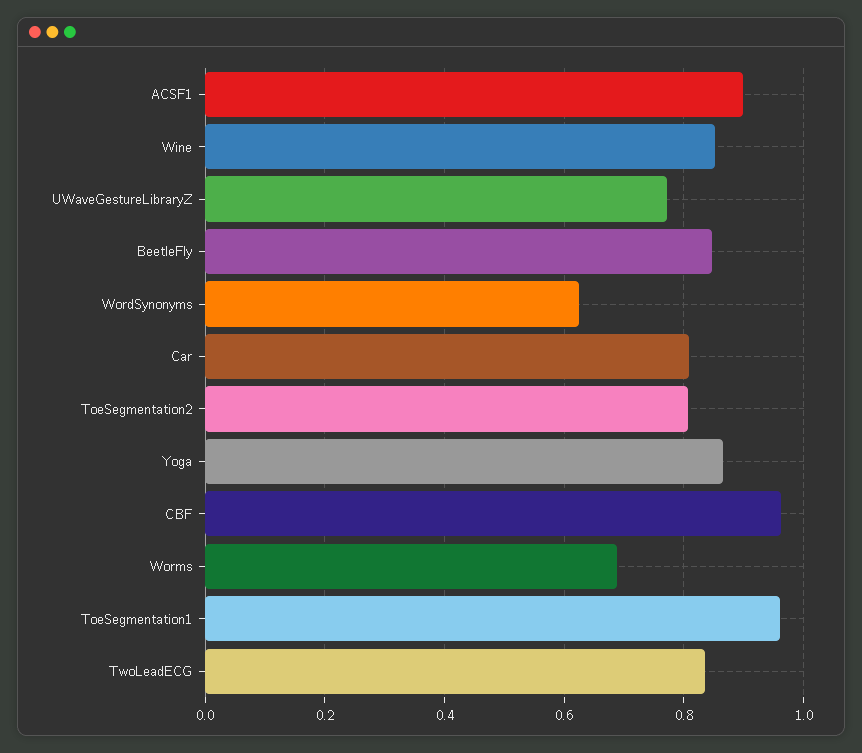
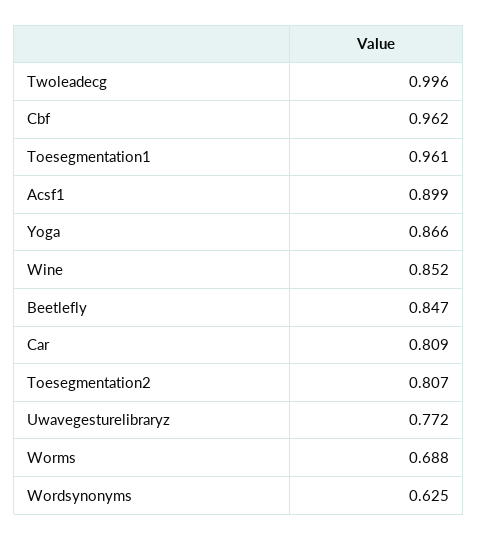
TwoLeadECG: 0.84 -> 0.996

